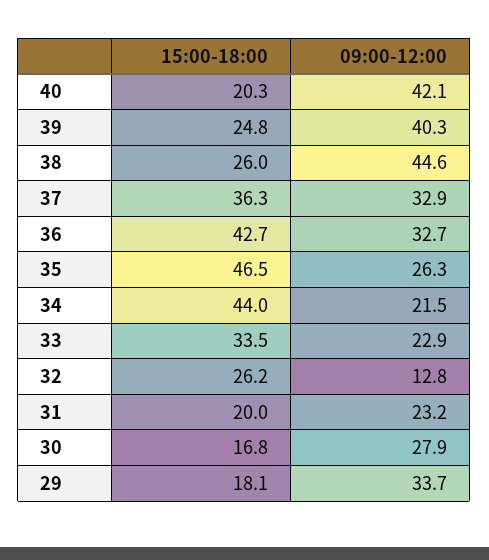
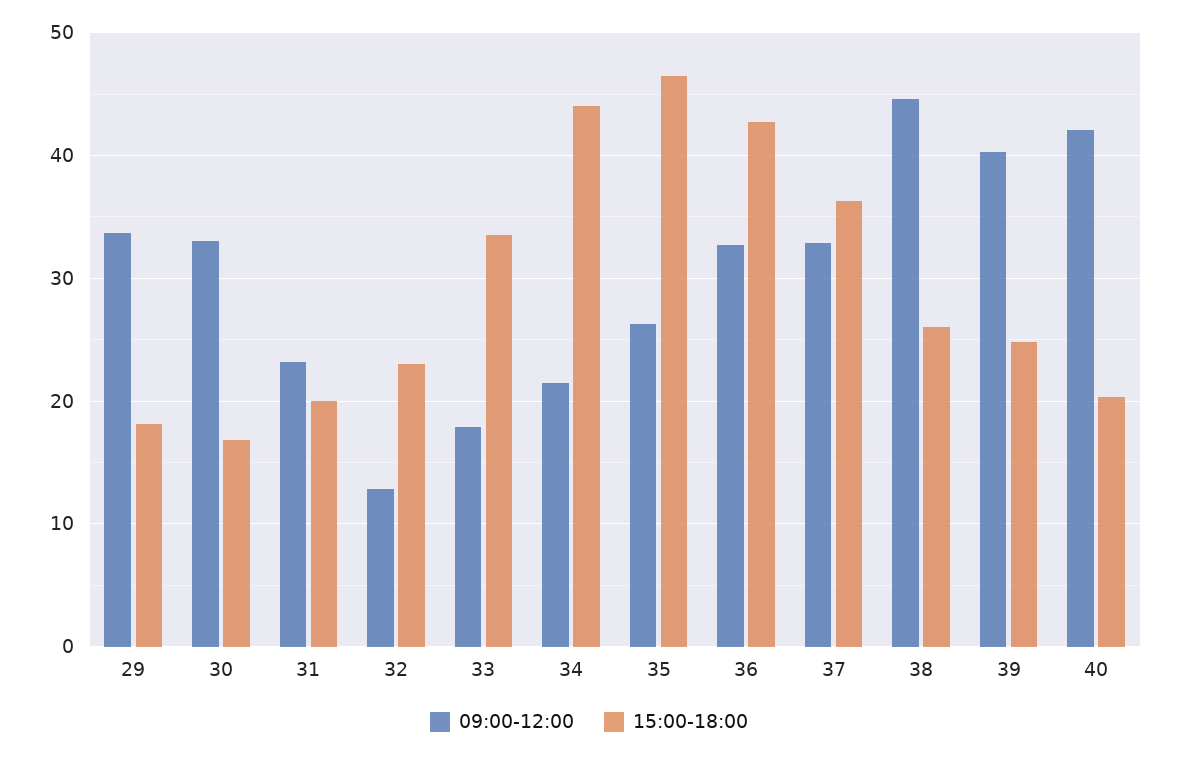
09:00-12:00, 33: 22.9 -> 18
15:00-18:00, 32: 26.2 -> 23
09:00-12:00, 30: 27.9 -> 33

